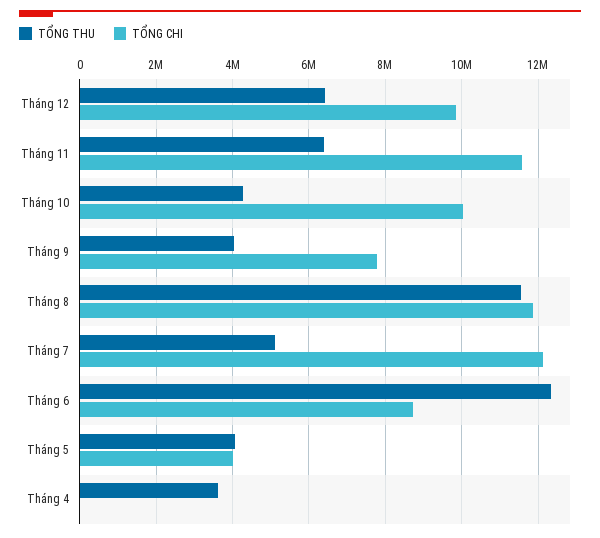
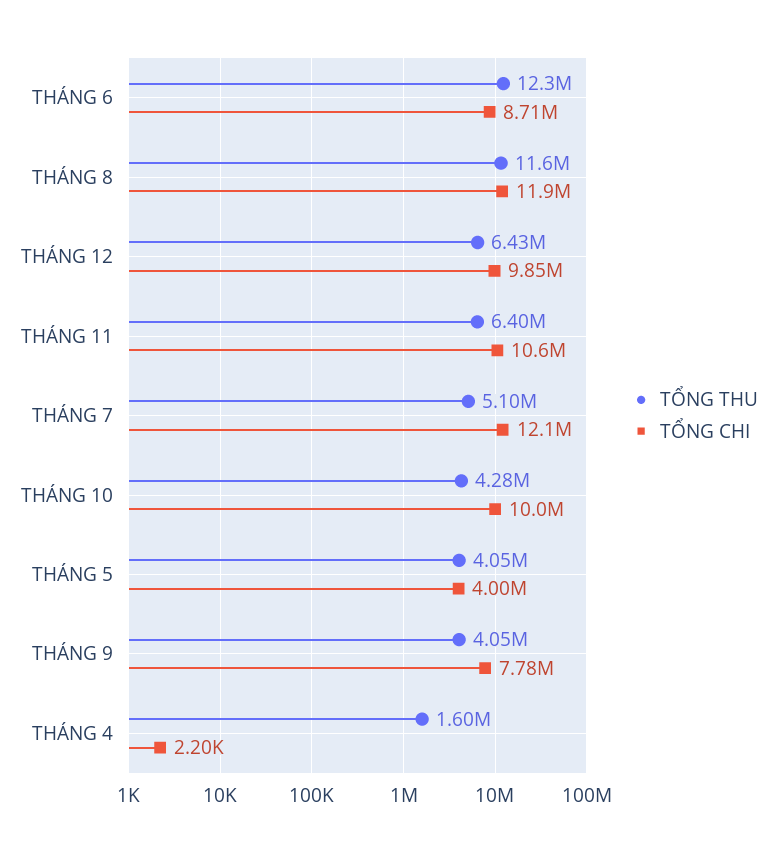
TỔNG CHI, Tháng 11: 11600000 -> 10600000
TỔNG THU, Tháng 4: 3600000 -> 1600000

